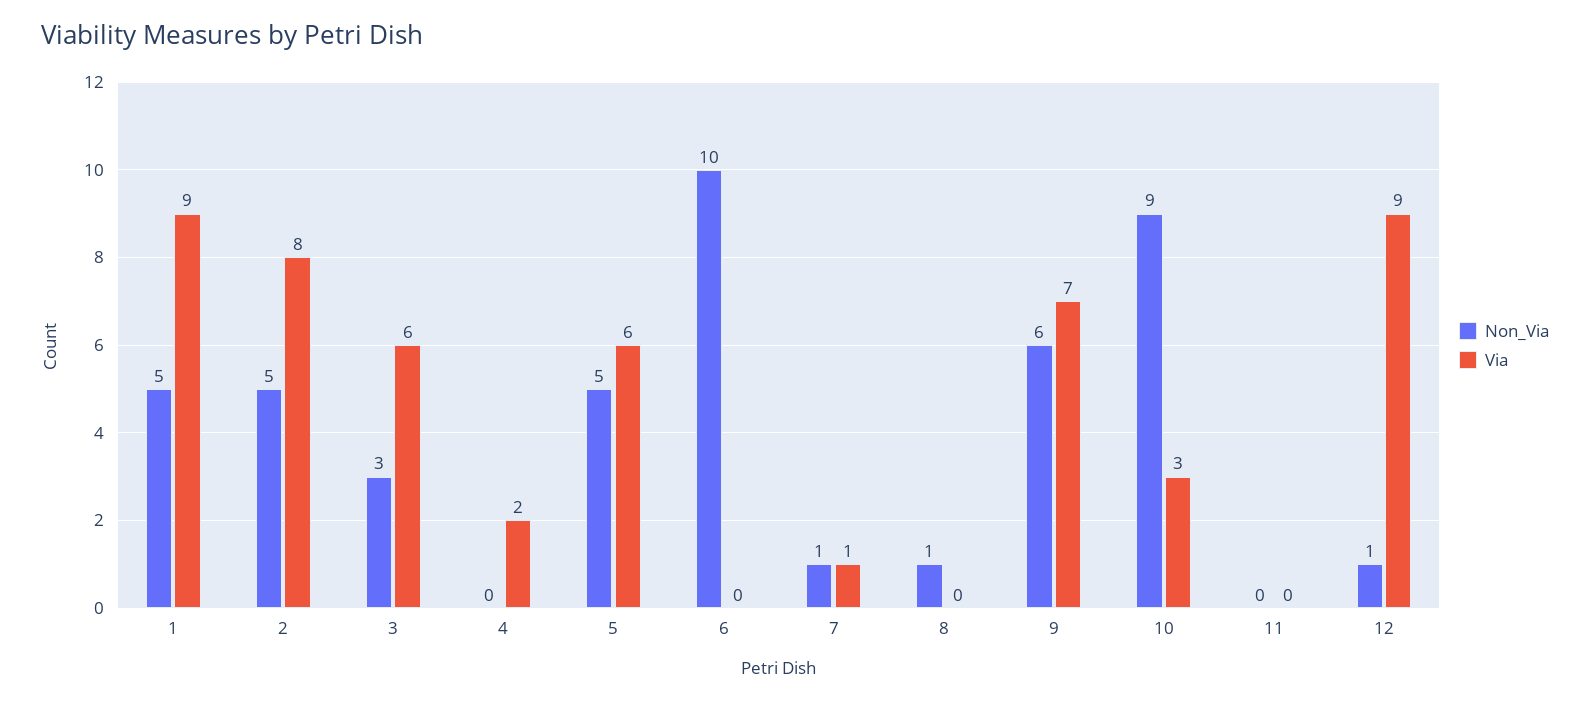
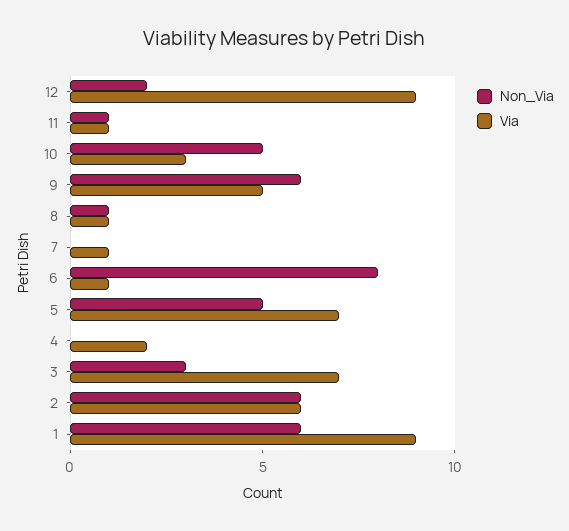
Non_Via, 1: 5 -> 6
Non_Via, 2: 5 -> 6
Via, 2: 8 -> 6
Via, 3: 6 -> 7
Via, 5: 6 -> 7
Non_Via, 6: 10 -> 8
Via, 6: 0 -> 1
Non_Via, 7: 1 -> 0
Via, 8: 0 -> 1
Via, 9: 7 -> 5
Non_Via, 10: 9 -> 5
Non_Via, 11: 0 -> 1
Via, 11: 0 -> 1
Non_Via, 12: 1 -> 2

